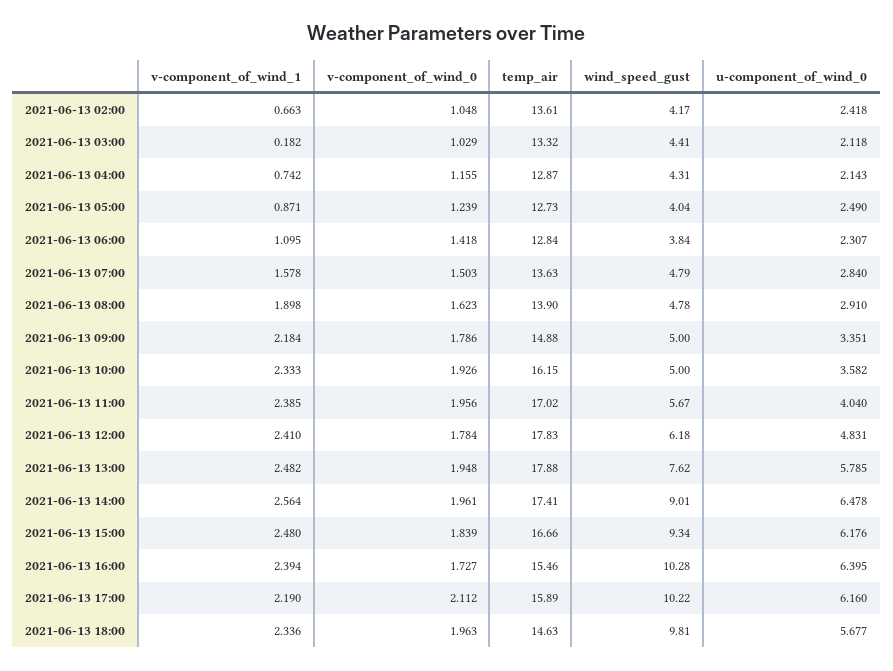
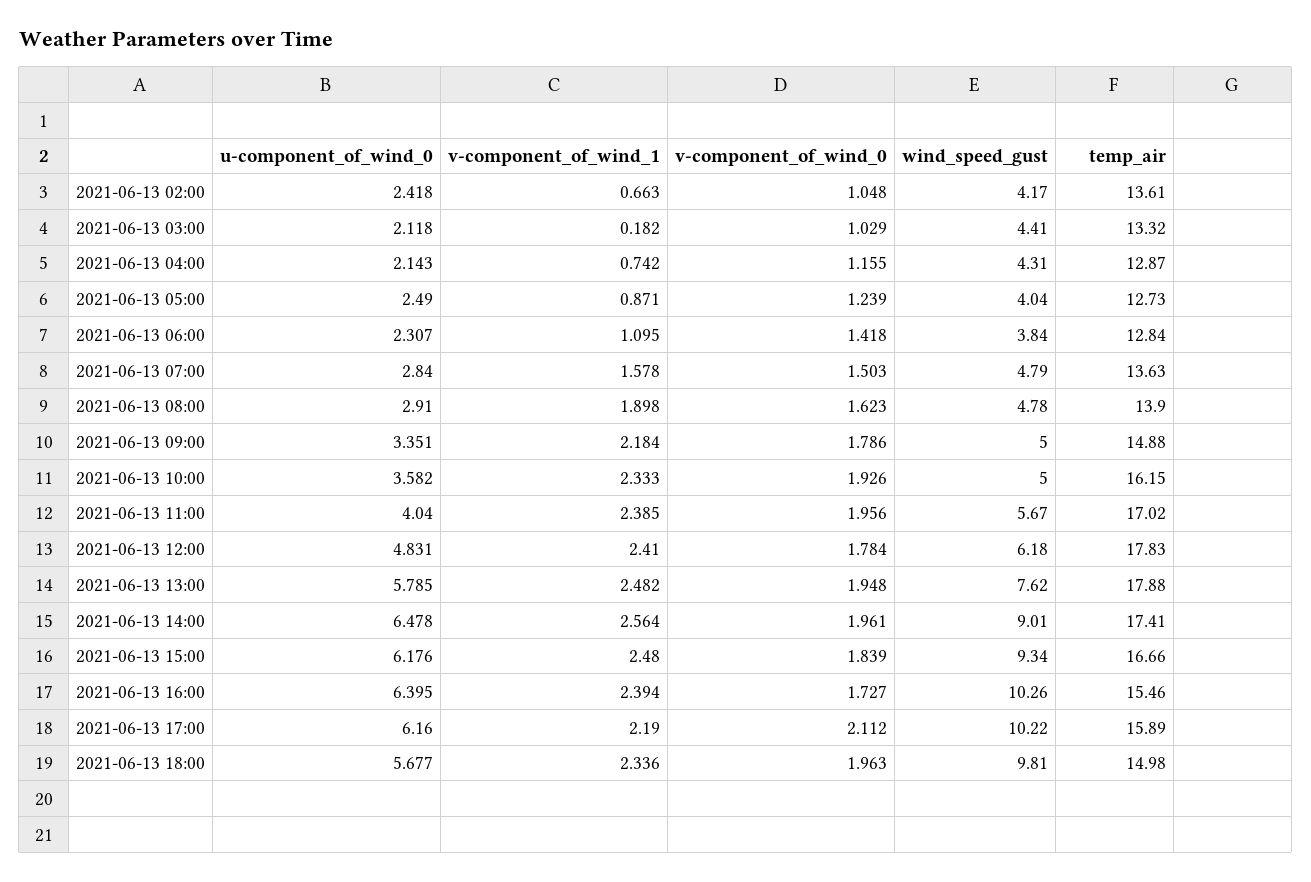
wind_speed_gust, 2021-06-13 16:00: 10.28 -> 10.26
temp_air, 2021-06-13 18:00: 14.63 -> 14.98

